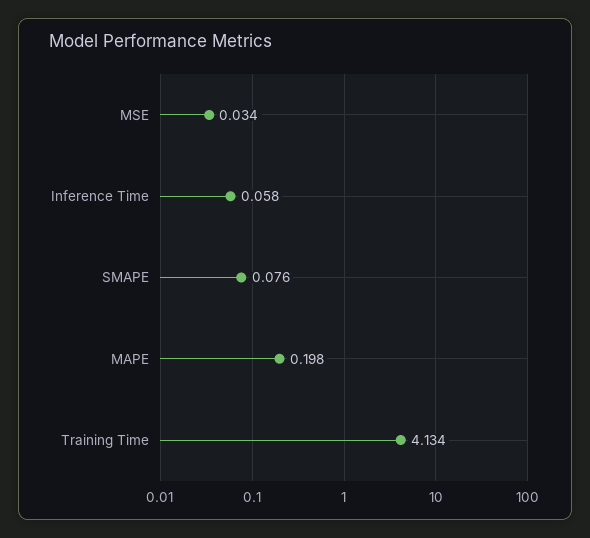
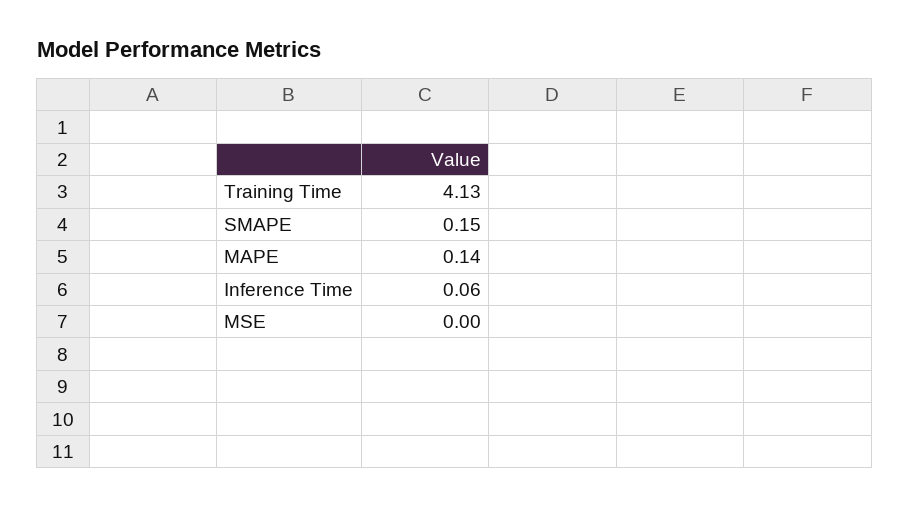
MSE: 0.034 -> 0
SMAPE: 0.076 -> 0.15
MAPE: 0.198 -> 0.14

